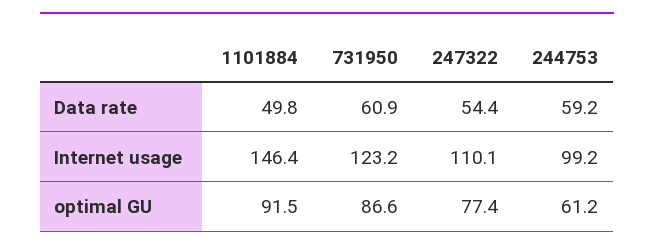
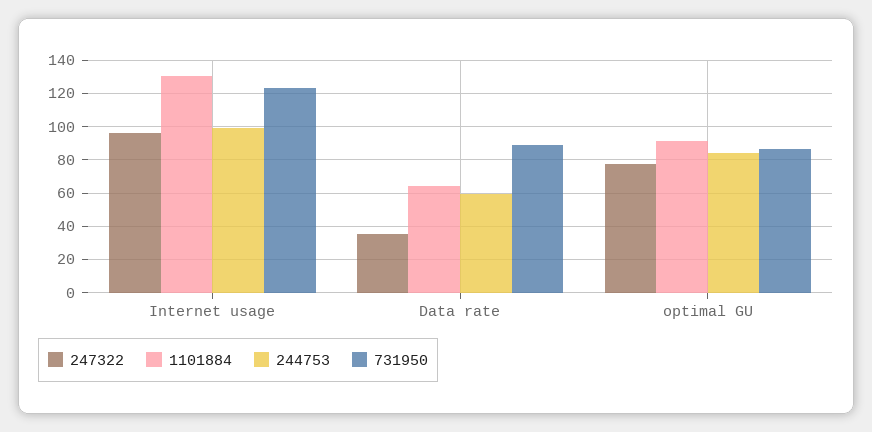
1101884, Data rate: 49.8 -> 65
731950, Data rate: 60.9 -> 90
247322, Data rate: 54.4 -> 35
1101884, Internet usage: 146.4 -> 130
247322, Internet usage: 110.1 -> 95
244753, optimal GU: 61.2 -> 85

